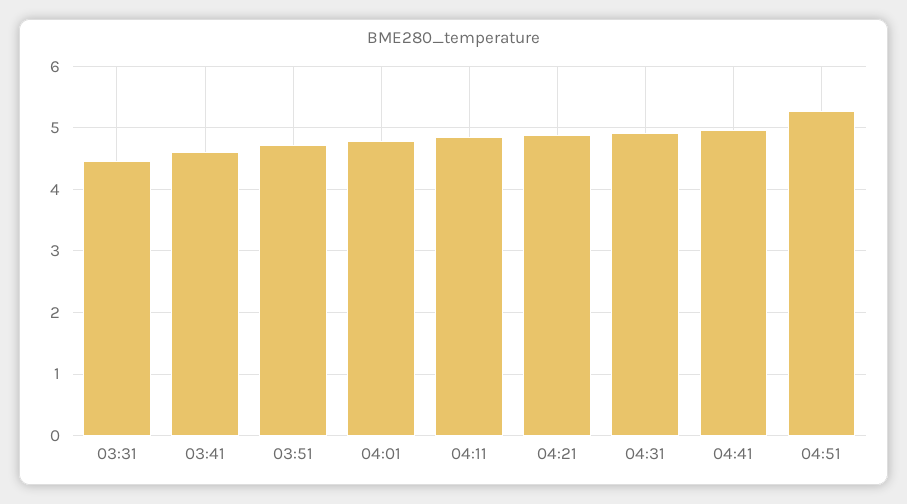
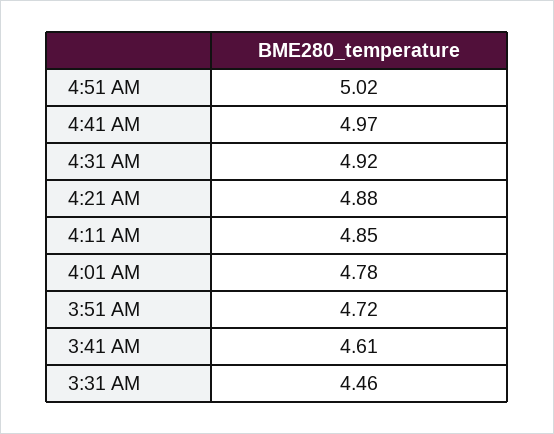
04:51: 5.3 -> 5.02

